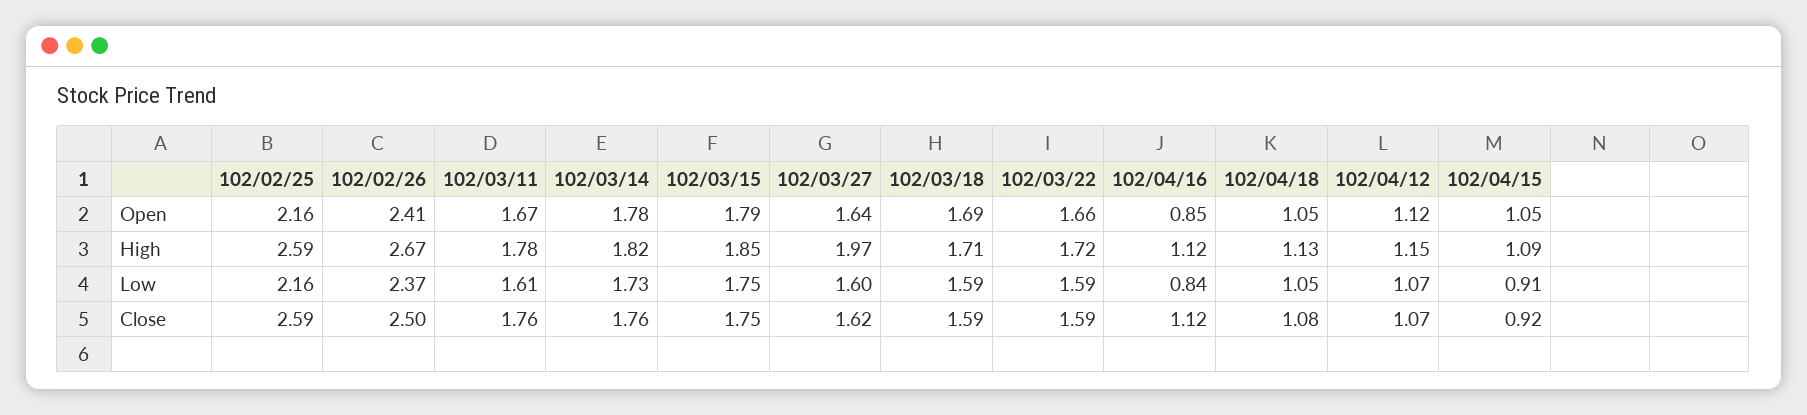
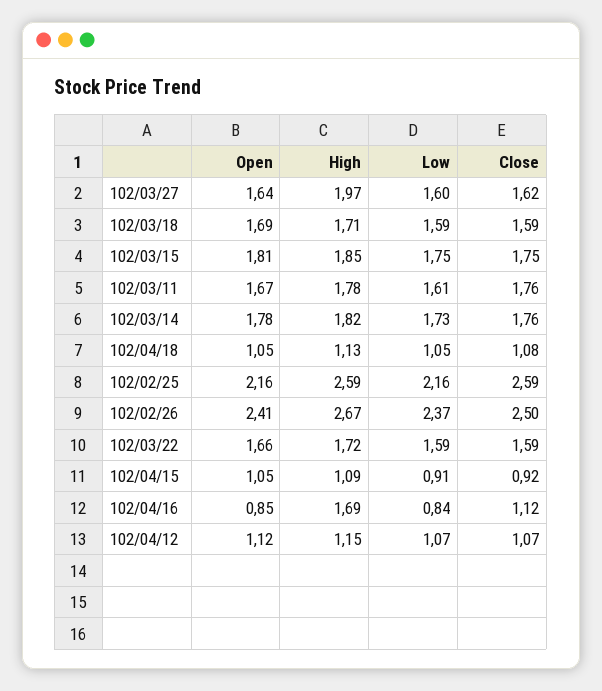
102/03/15, Open: 1.79 -> 1.81
102/04/16, High: 1.12 -> 1.69

